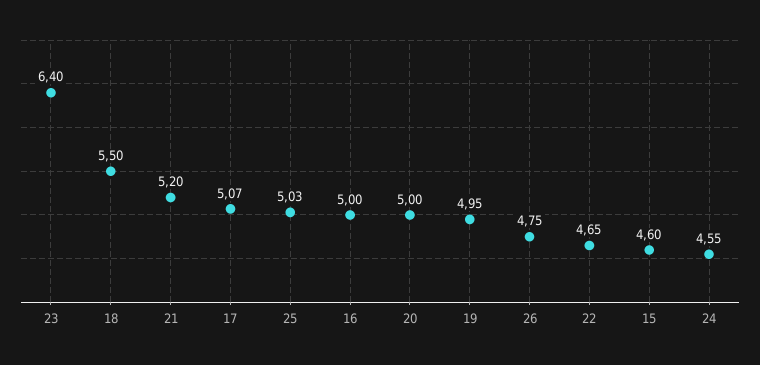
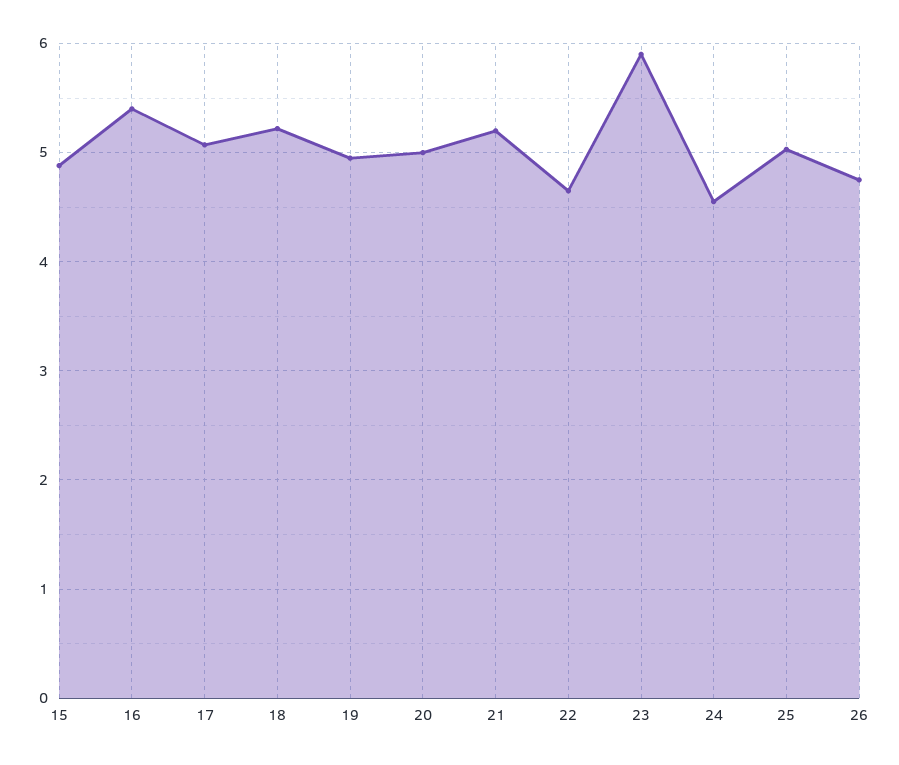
23: 6.4 -> 5.9
18: 5.5 -> 5.2
16: 5 -> 5.4
15: 4.6 -> 4.9

